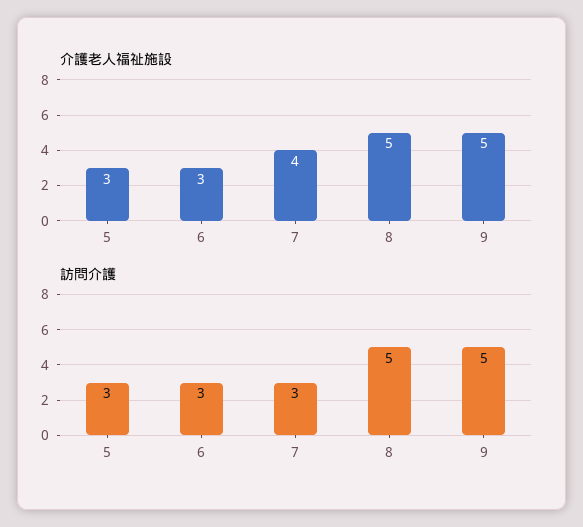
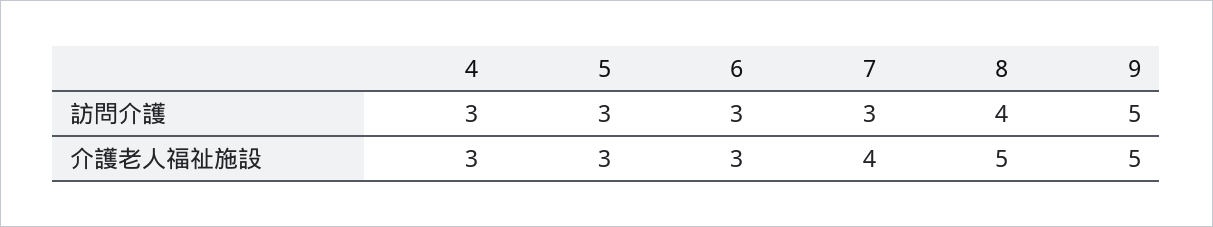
訪問介護, 8: 5 -> 4
訪問介護, 4: none -> 3
介護老人福祉施設, 4: none -> 3

